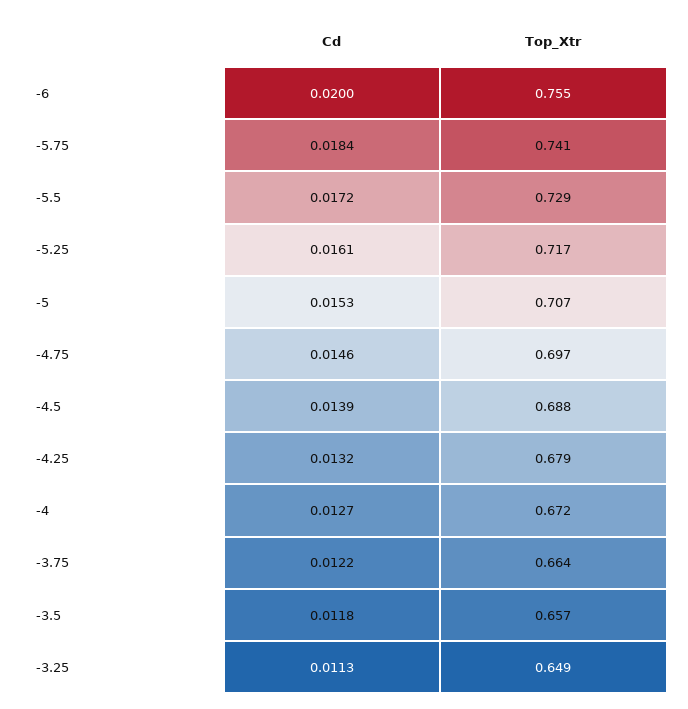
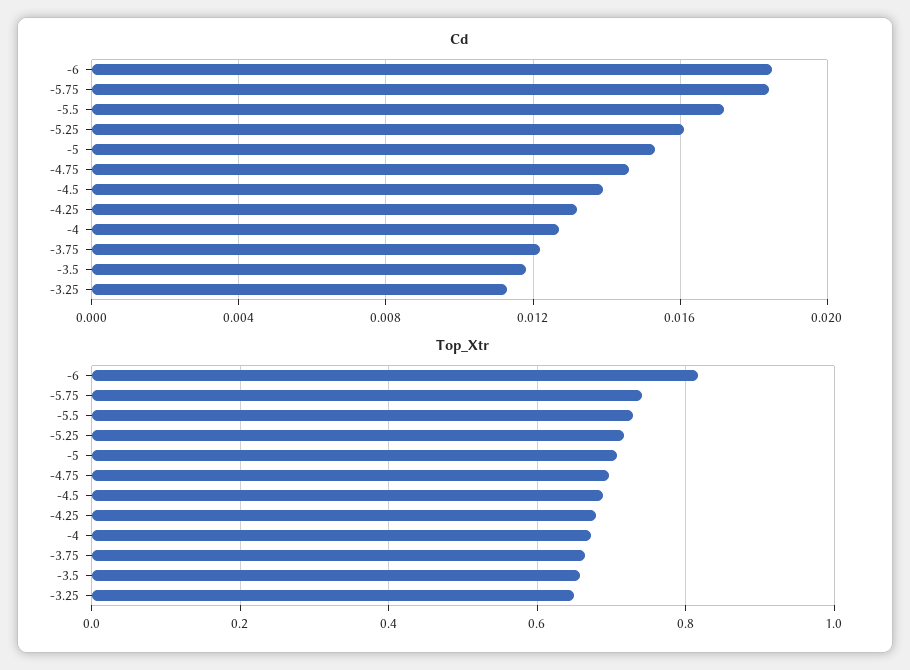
Cd, -6: 0.02 -> 0.0185
Top_Xtr, -6: 0.755 -> 0.82

